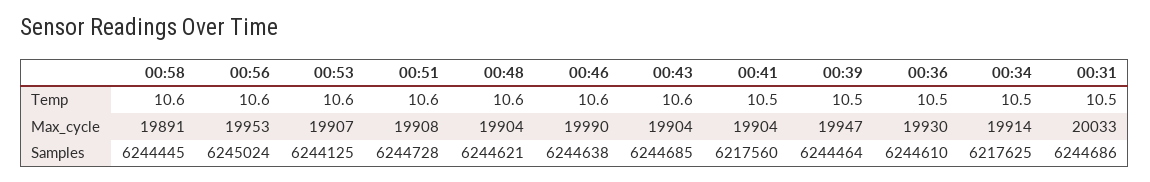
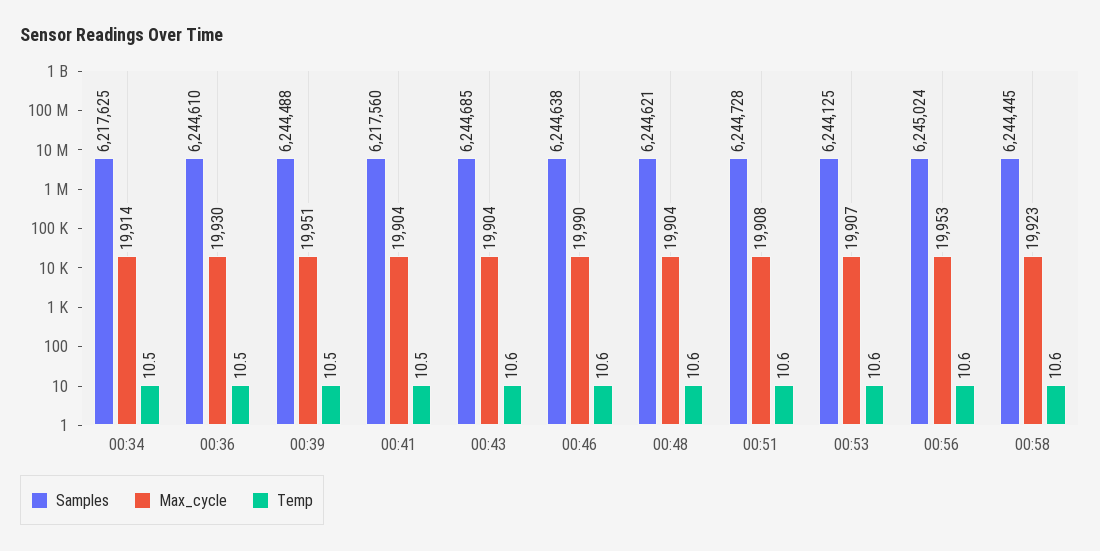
Temp, 00:31: 10.5 -> none
Max_cycle, 00:58: 19891 -> 19923
Max_cycle, 00:39: 19947 -> 19951
Max_cycle, 00:31: 20033 -> none
Samples, 00:39: 6244464 -> 6244488
Samples, 00:31: 6244686 -> none

